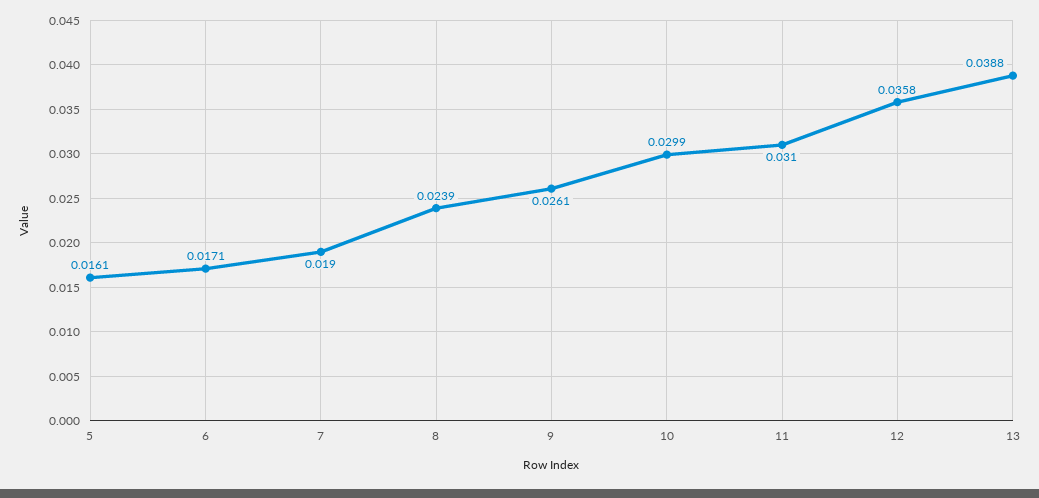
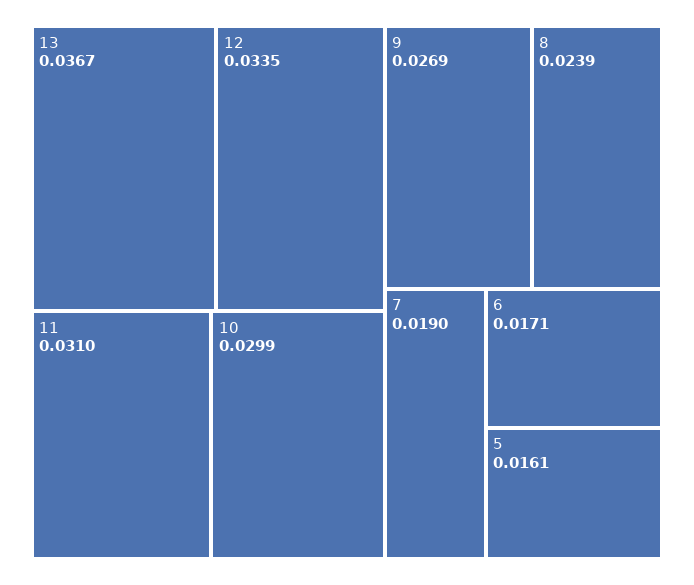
9: 0.0261 -> 0.0269
12: 0.0358 -> 0.0335
13: 0.0388 -> 0.0367

